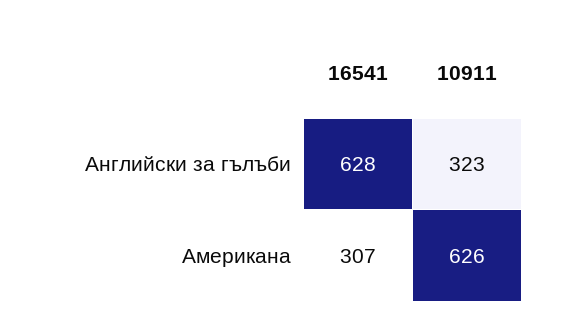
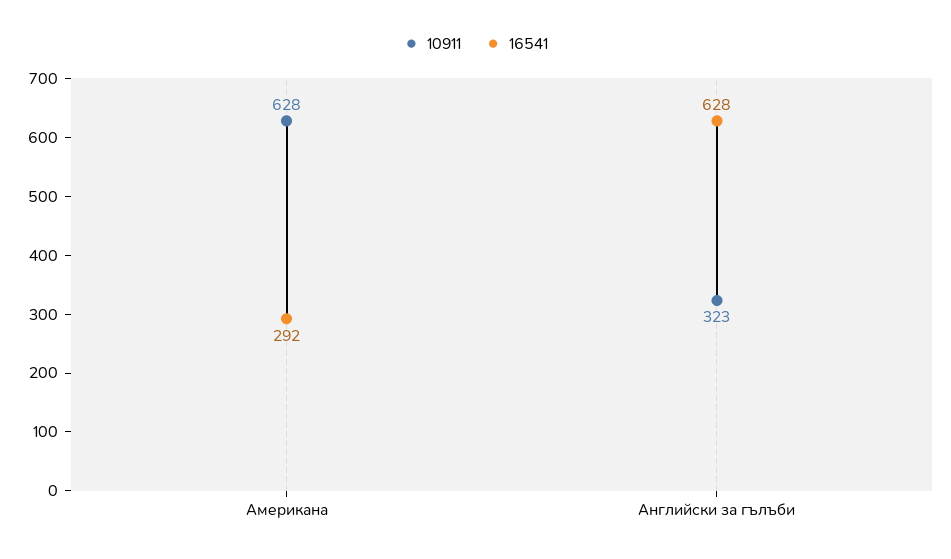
16541, Американа: 307 -> 292
10911, Американа: 626 -> 628

